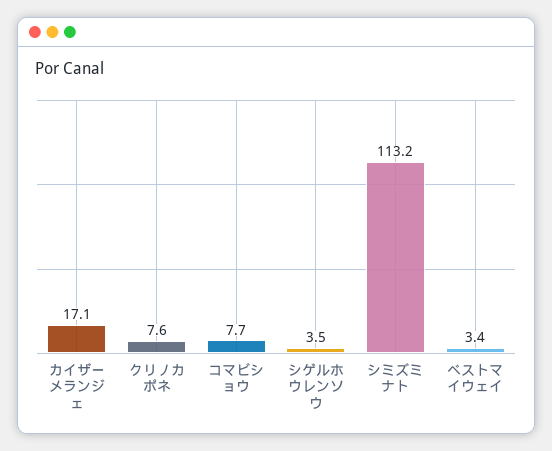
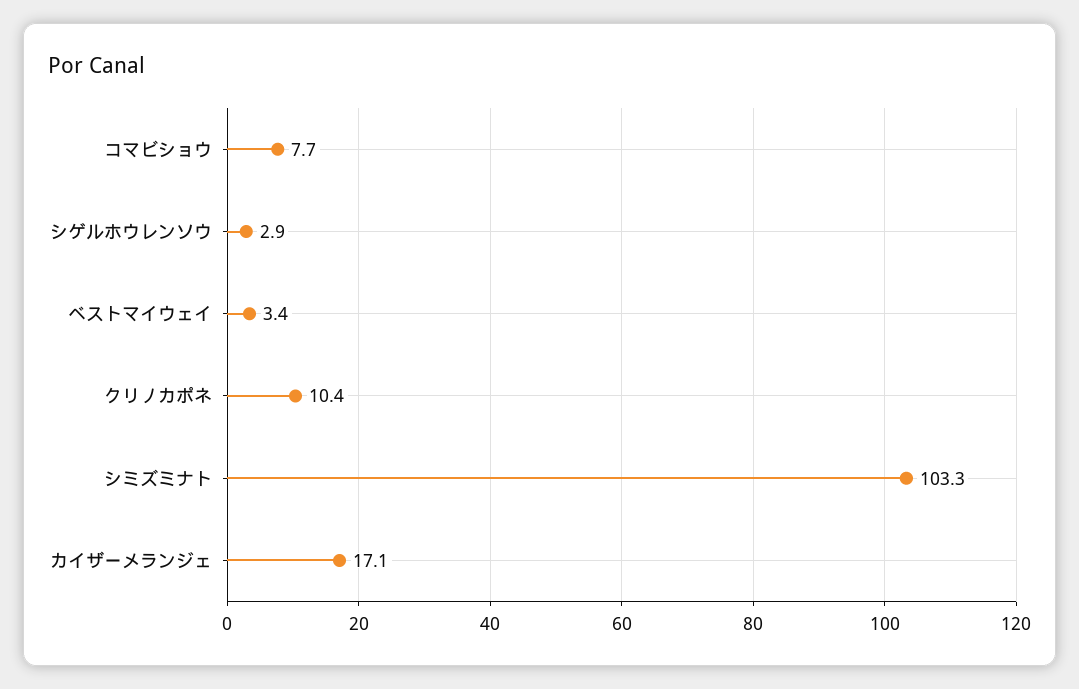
クリノカポネ: 7.6 -> 10.4
シゲルホウレンソウ: 3.5 -> 2.9
シミズミナト: 113.2 -> 103.3

